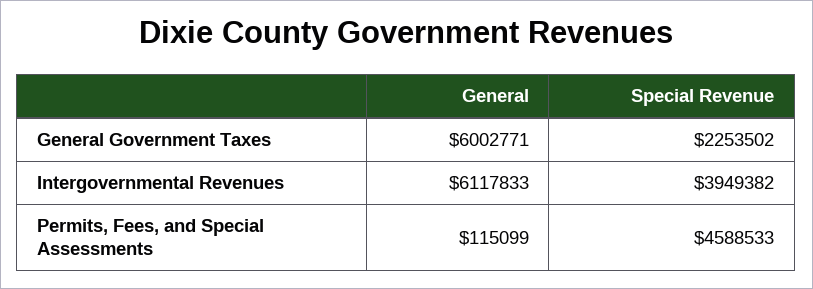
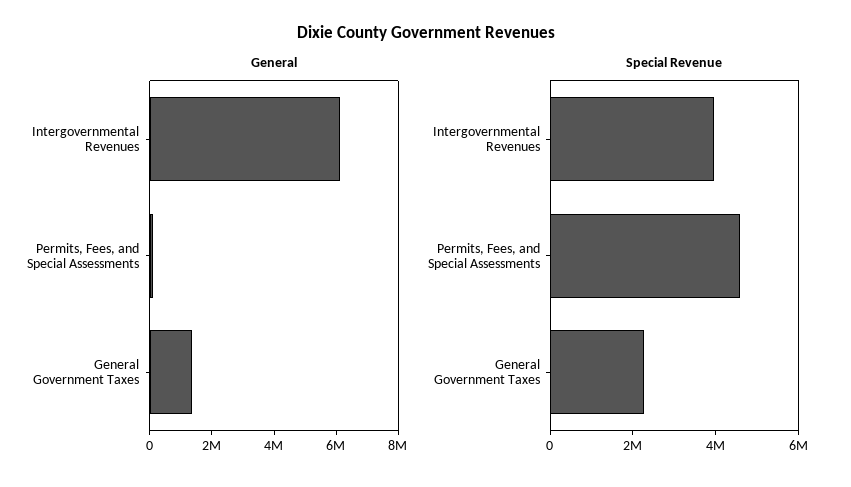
General, General Government Taxes: 6002771 -> 1500000

